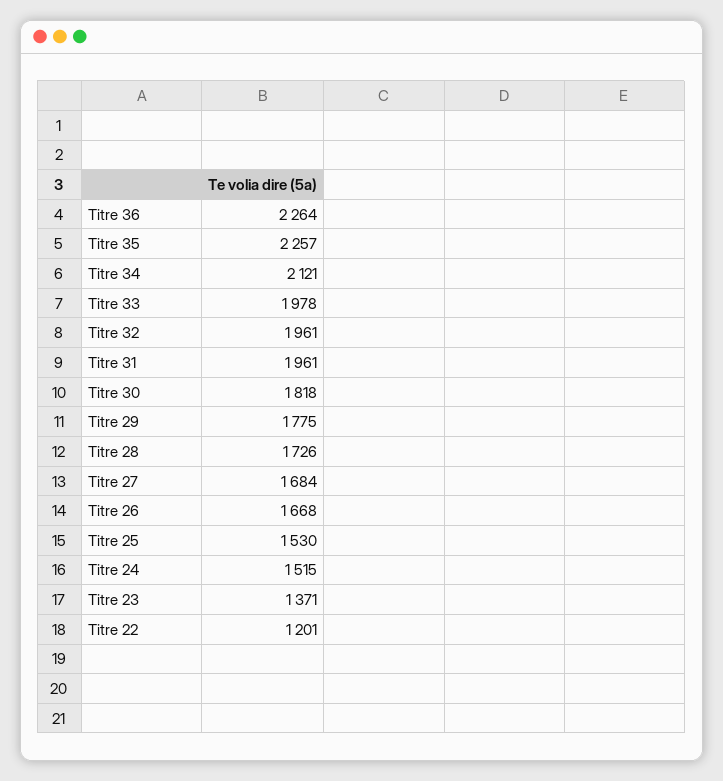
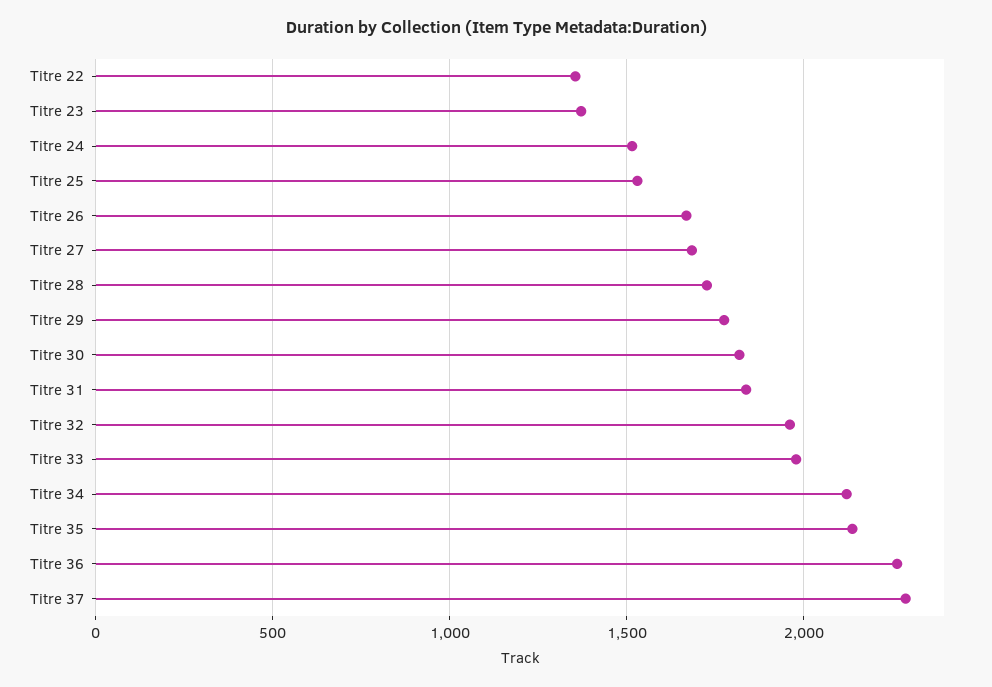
Titre 35: 2257 -> 2150
Titre 31: 1961 -> 1850
Titre 22: 1201 -> 1350
Titre 37: none -> 2300

